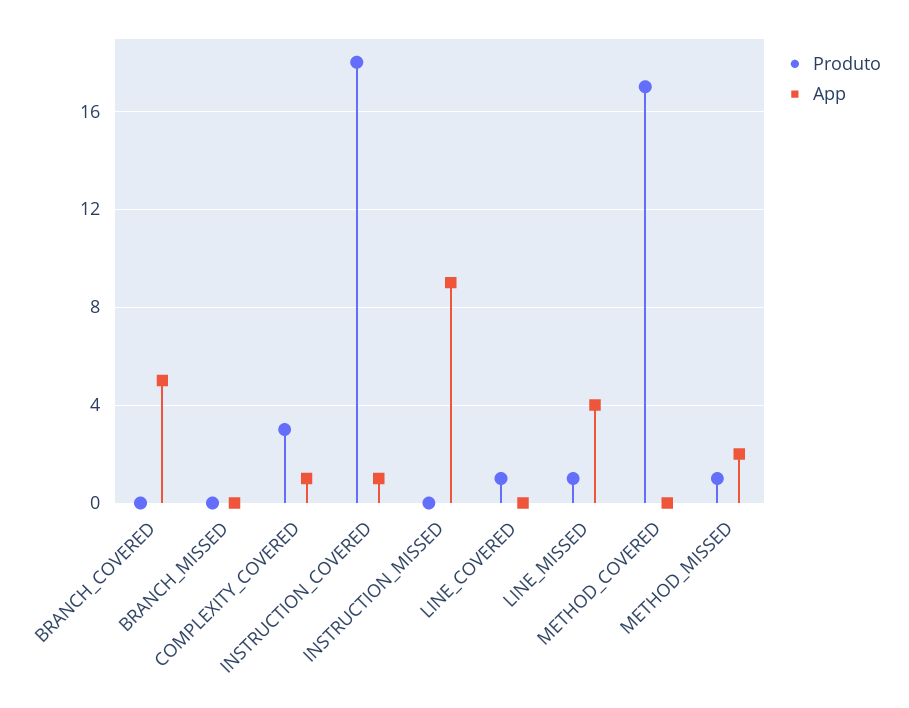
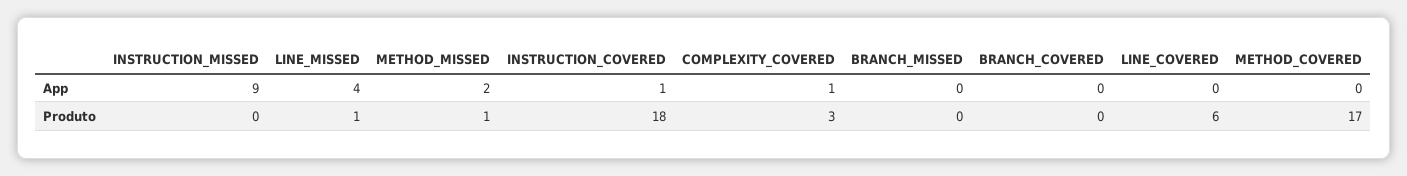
App, BRANCH_COVERED: 5 -> 0
Produto, LINE_COVERED: 1 -> 6

